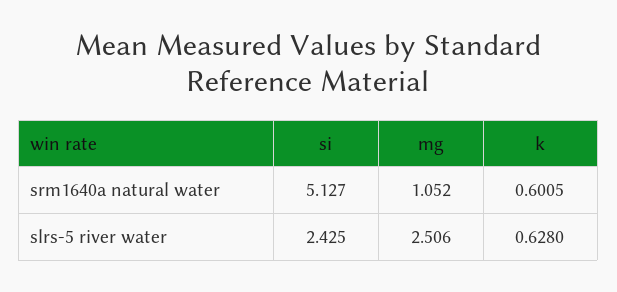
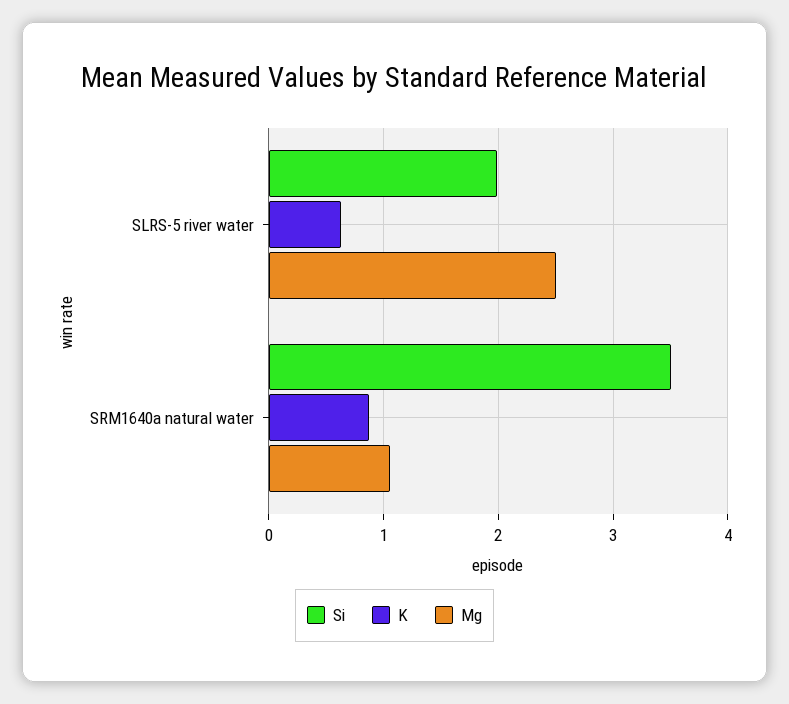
si, srm1640a natural water: 5.127 -> 3.5
k, srm1640a natural water: 0.6005 -> 0.9
si, slrs-5 river water: 2.425 -> 2

